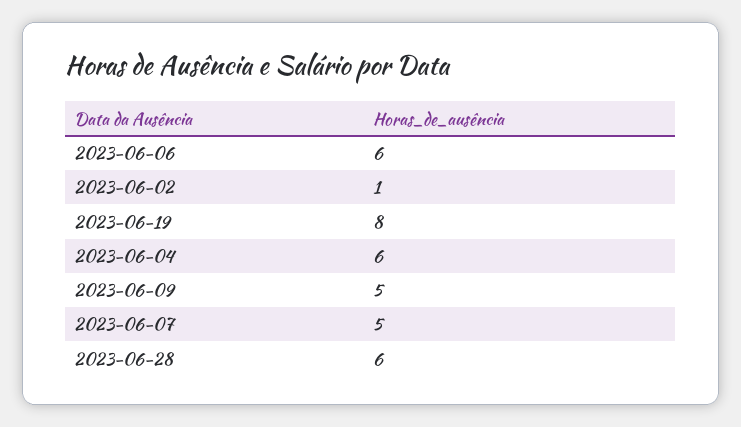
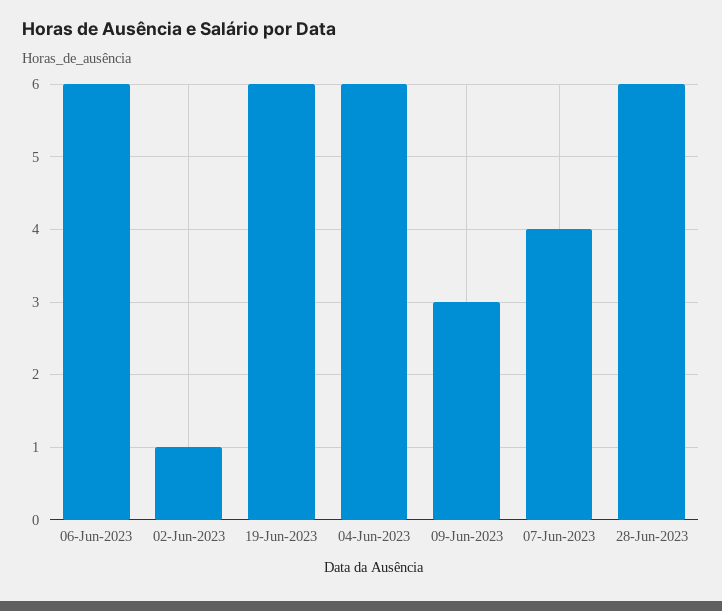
2023-06-19: 8 -> 6
2023-06-09: 5 -> 3
2023-06-07: 5 -> 4

